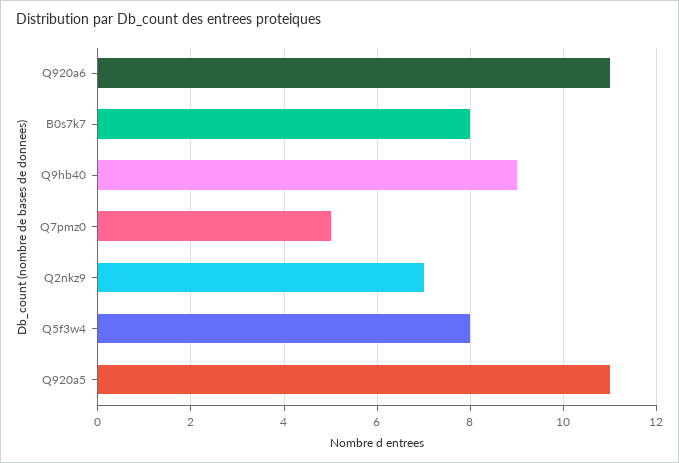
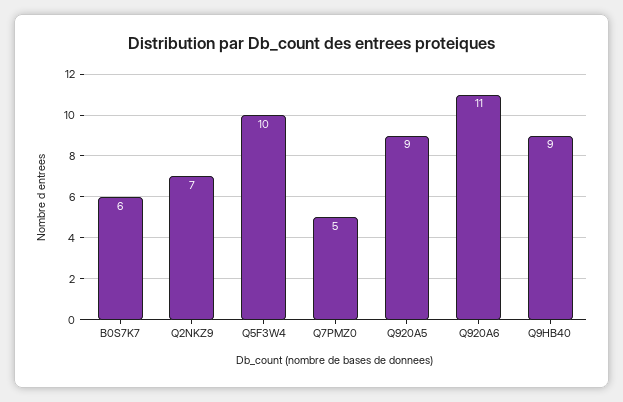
B0s7k7: 8 -> 6
Q5f3w4: 8 -> 10
Q920a5: 11 -> 9

